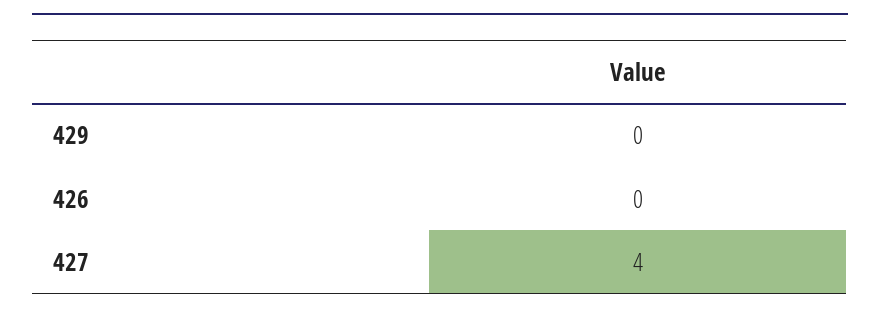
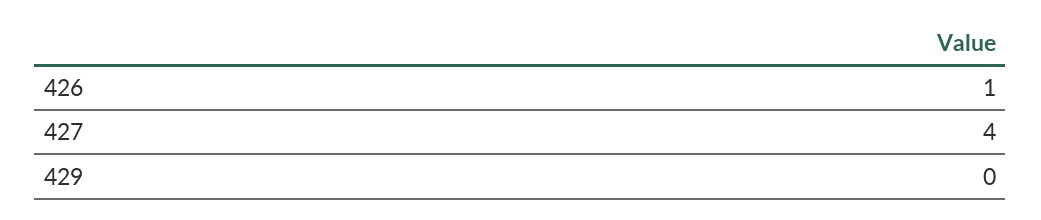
426: 0 -> 1

